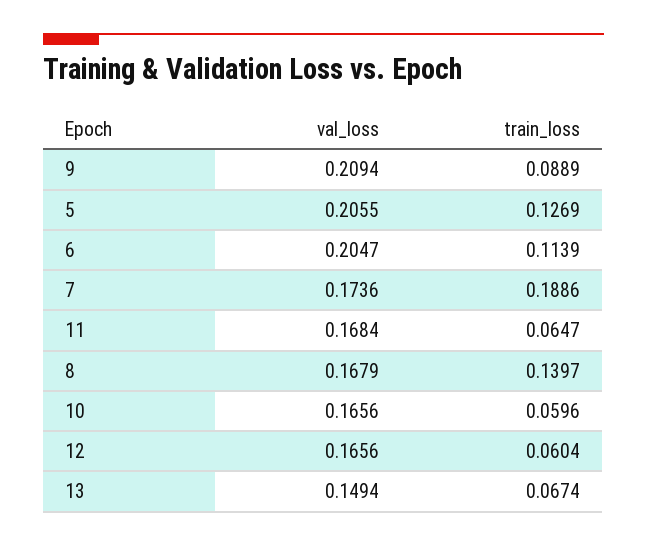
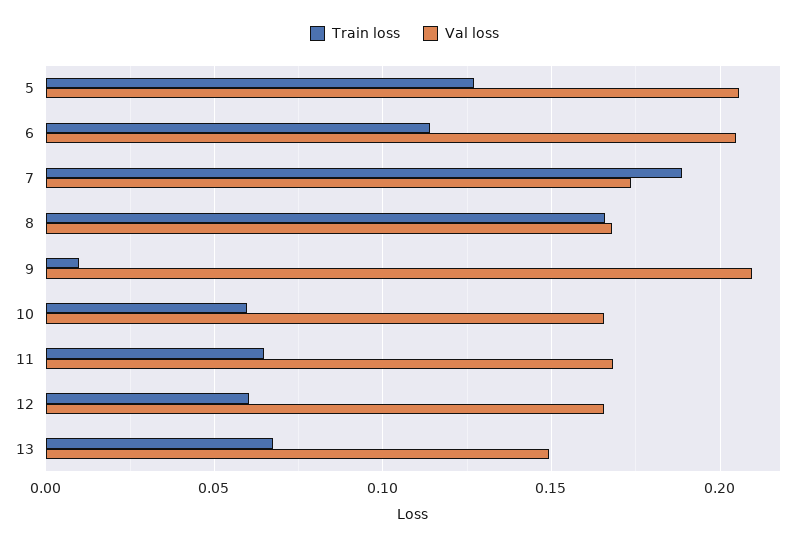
train_loss, 9: 0.0889 -> 0.01
train_loss, 8: 0.1397 -> 0.165

